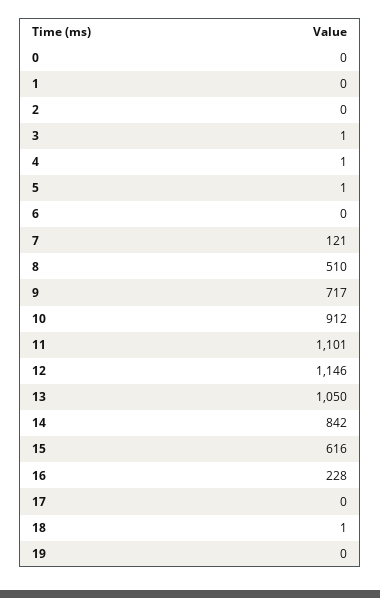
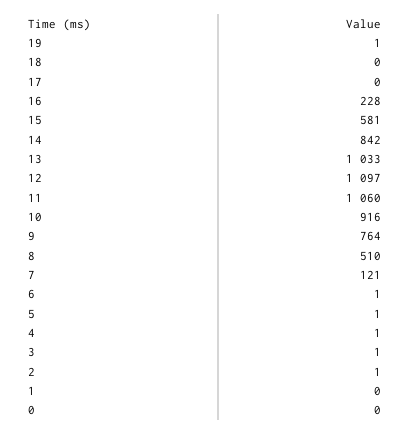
2: 0 -> 1
6: 0 -> 1
9: 717 -> 764
10: 912 -> 916
11: 1101 -> 1060
12: 1146 -> 1097
13: 1050 -> 1033
15: 616 -> 581
18: 1 -> 0
19: 0 -> 1

